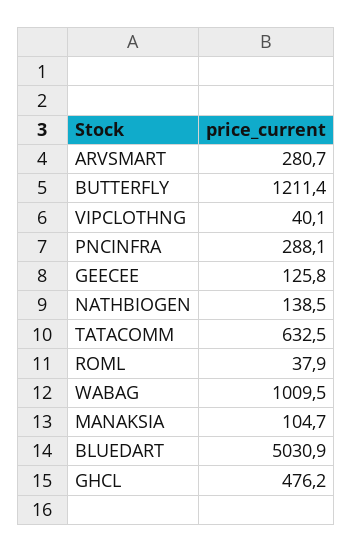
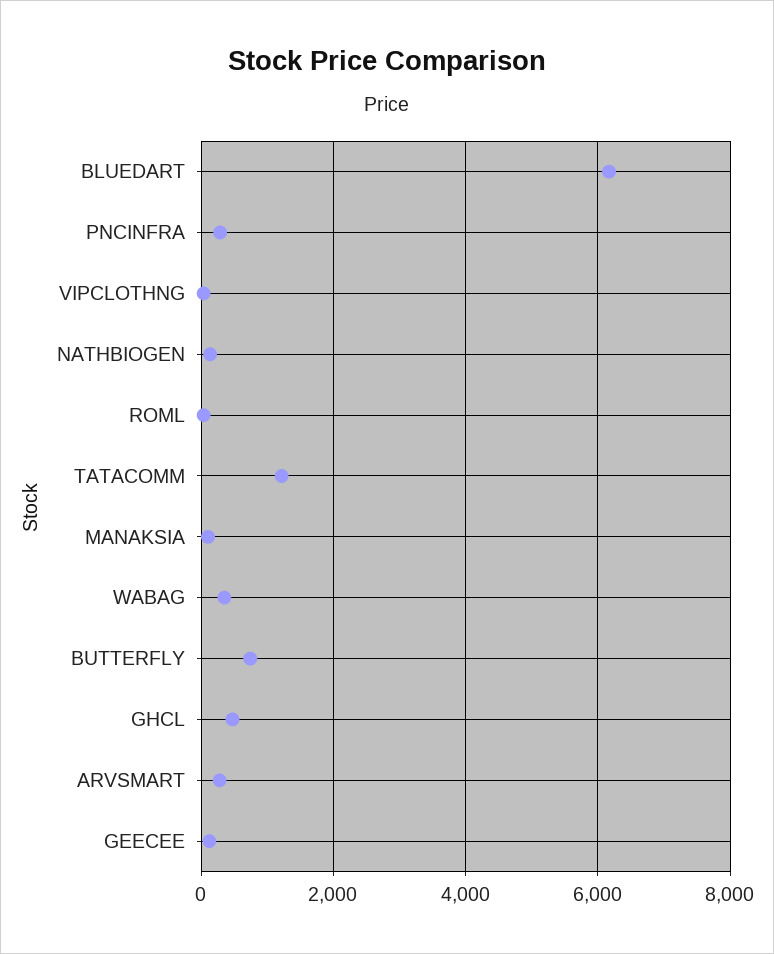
BUTTERFLY: 1211.4 -> 800
TATACOMM: 632.5 -> 1200
WABAG: 1009.5 -> 400
BLUEDART: 5030.9 -> 6200

